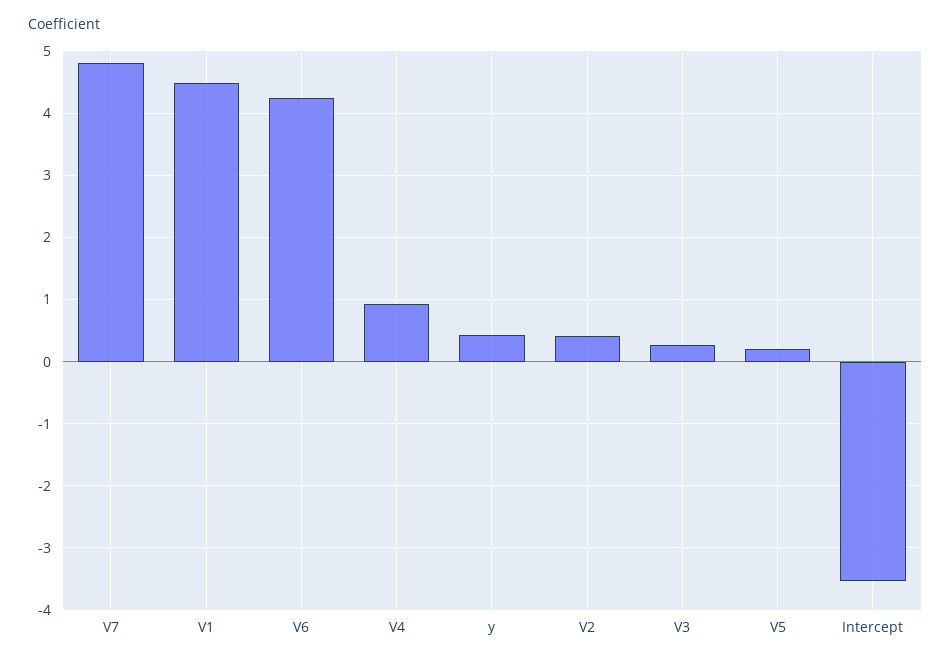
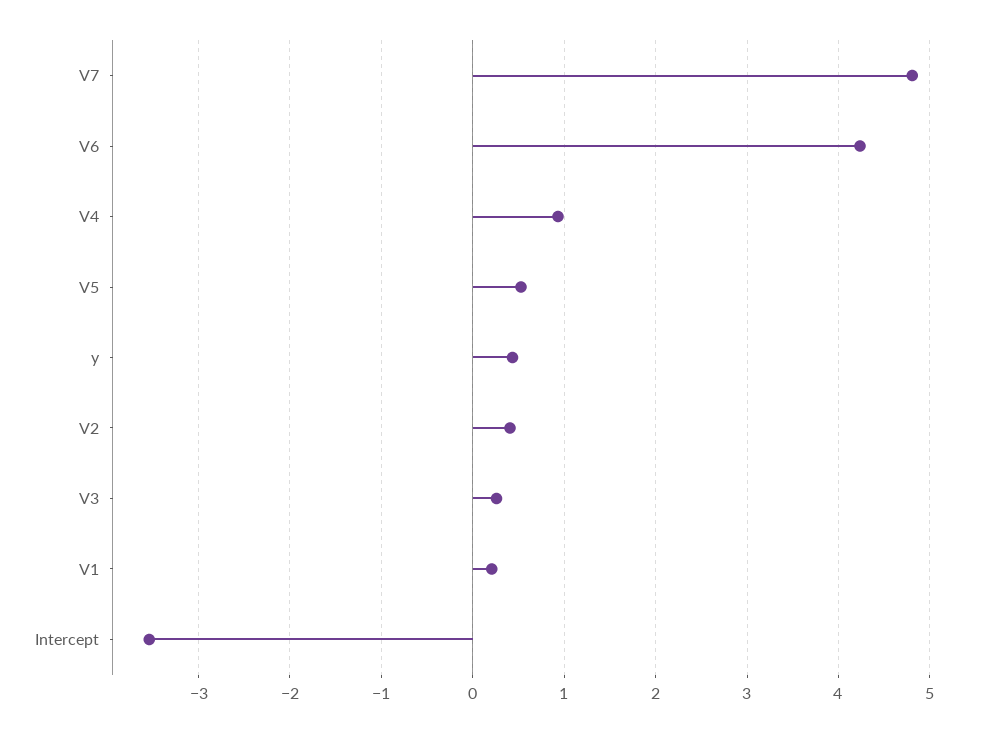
V1: 4.5 -> 0.2
V5: 0.2 -> 0.5

